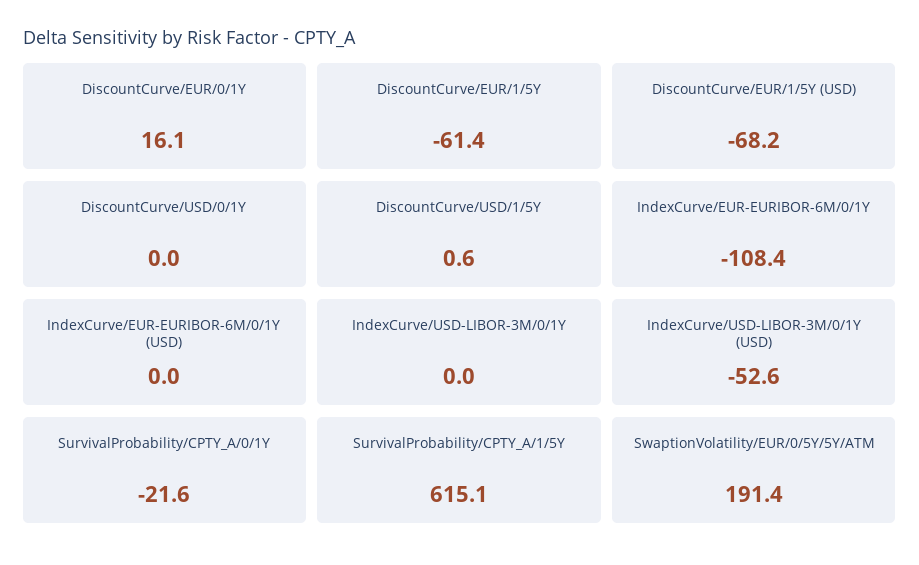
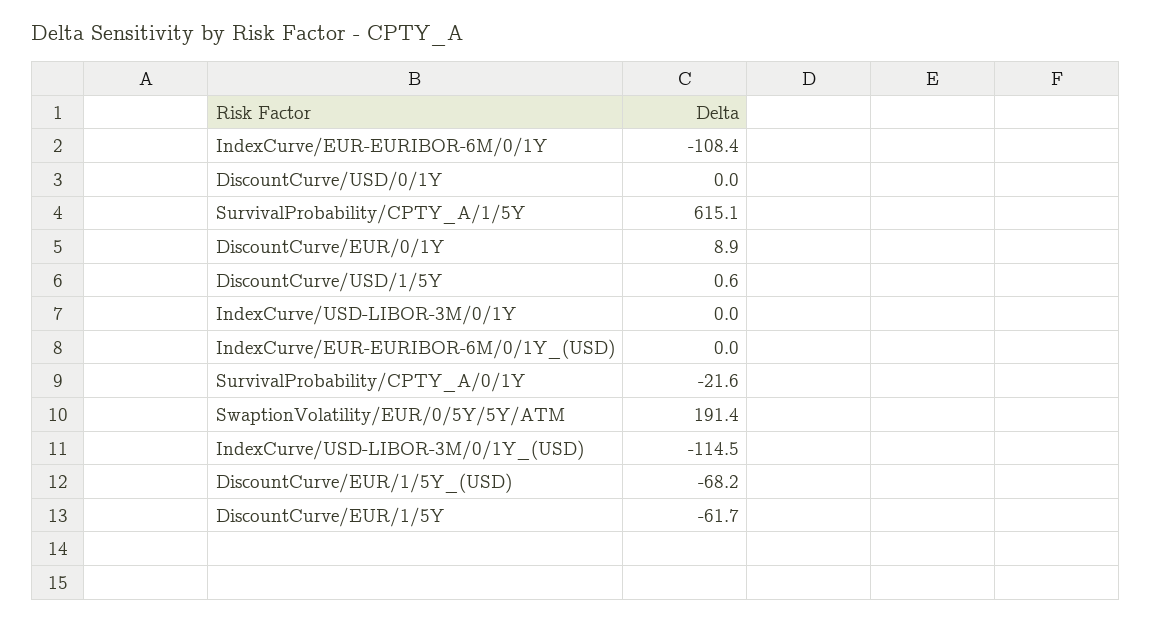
DiscountCurve/EUR/0/1Y: 16.1 -> 8.9
DiscountCurve/EUR/1/5Y: -61.4 -> -61.7
IndexCurve/USD-LIBOR-3M/0/1Y (USD): -52.6 -> -114.5

